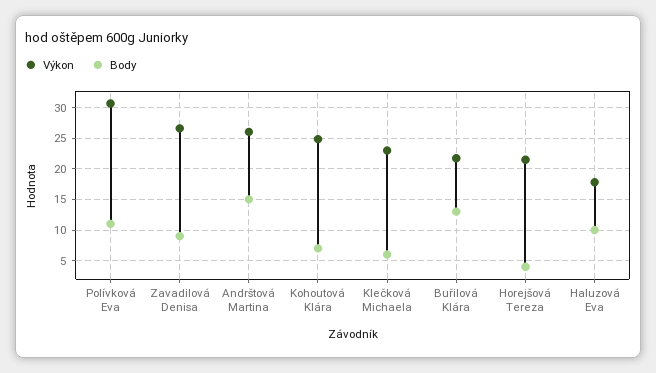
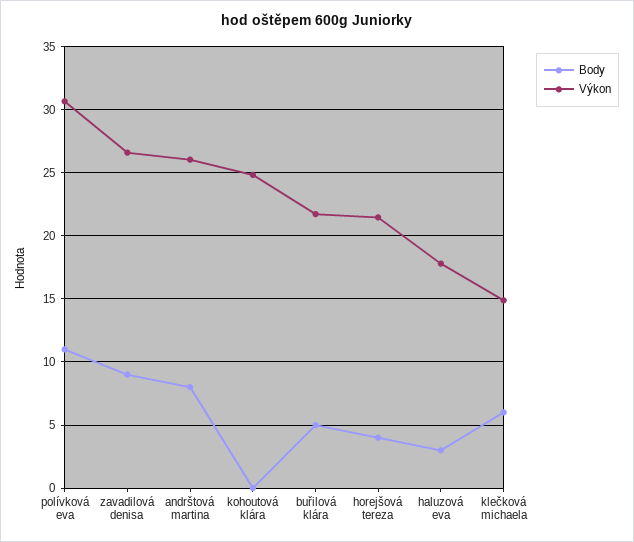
Body, Andrštová Martina: 15 -> 8
Body, Kohoutová Klára: 7 -> 0
Výkon, Klečková Michaela: 23 -> 15
Body, Buřilová Klára: 13 -> 5
Body, Haluzová Eva: 10 -> 3

